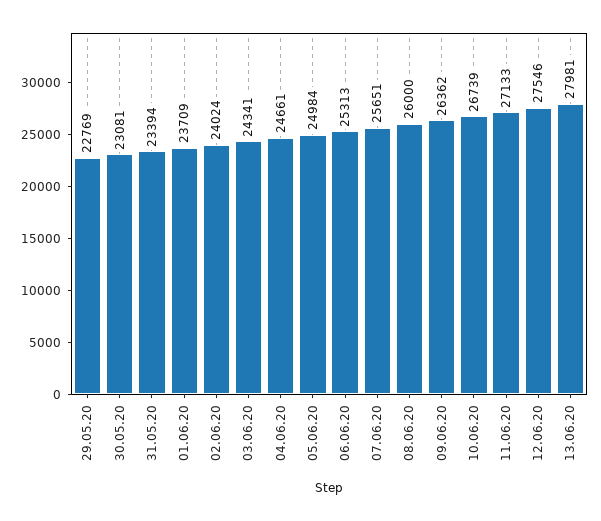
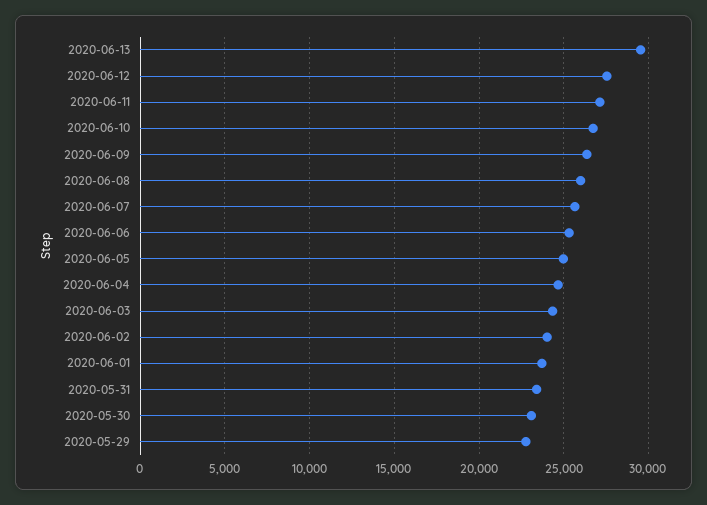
13.06.20: 27981 -> 29500

